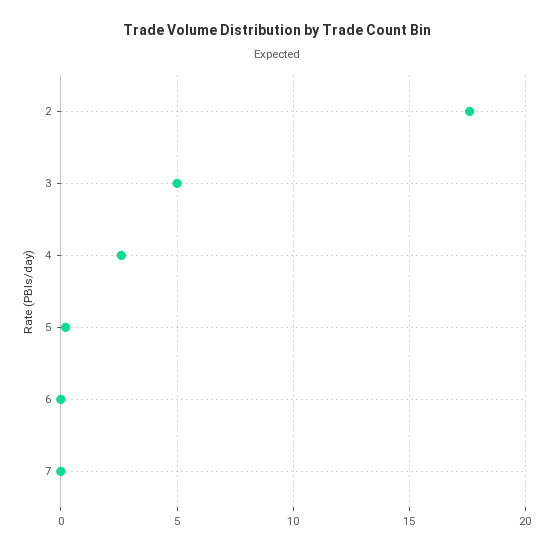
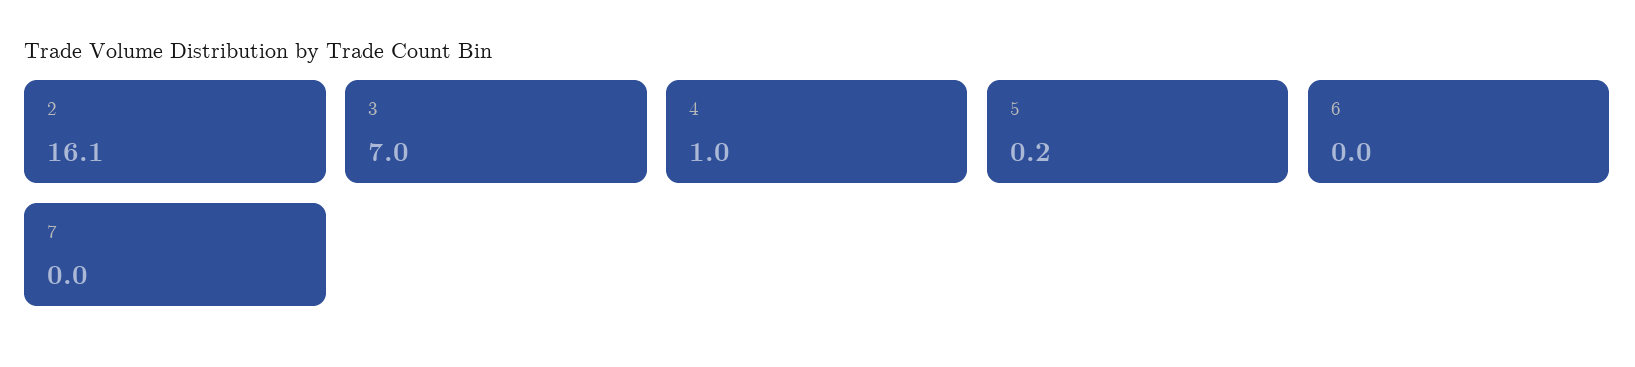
2: 17.5 -> 16.1
3: 5 -> 7
4: 2.5 -> 1

